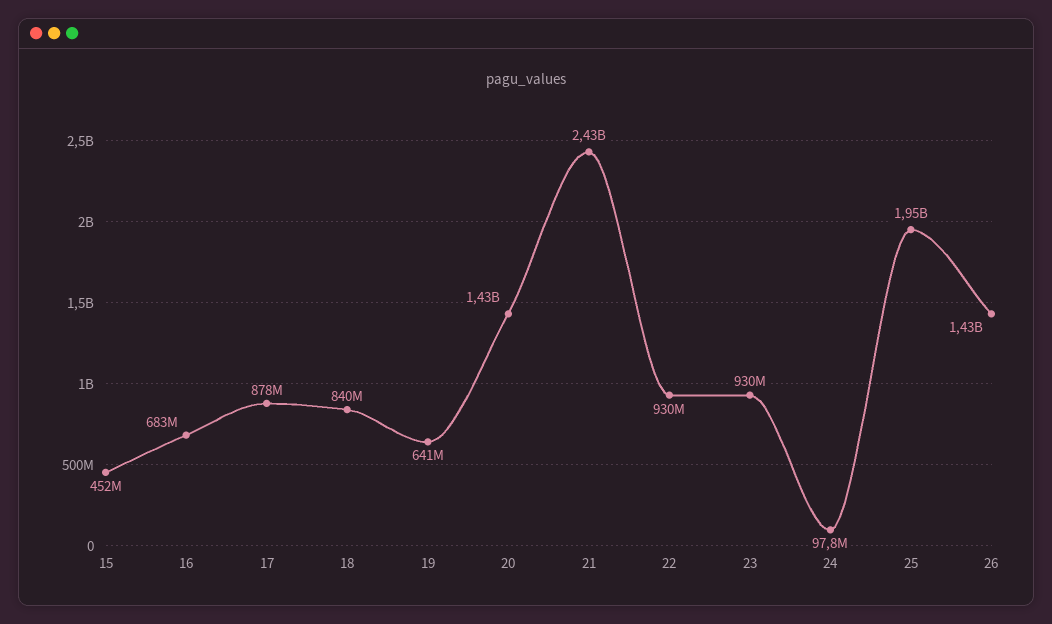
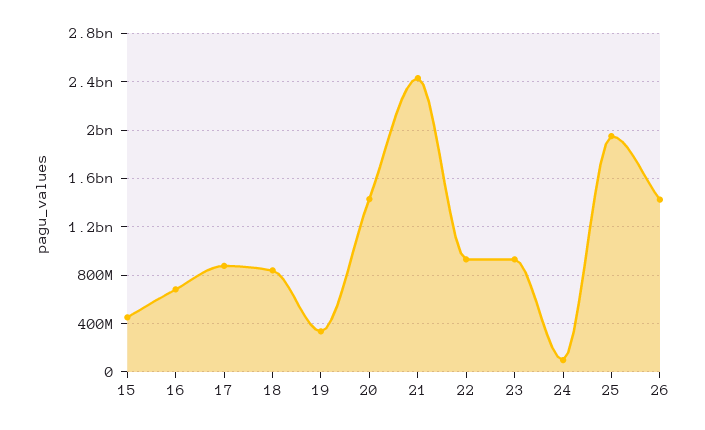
19: 641000000 -> 350000000

